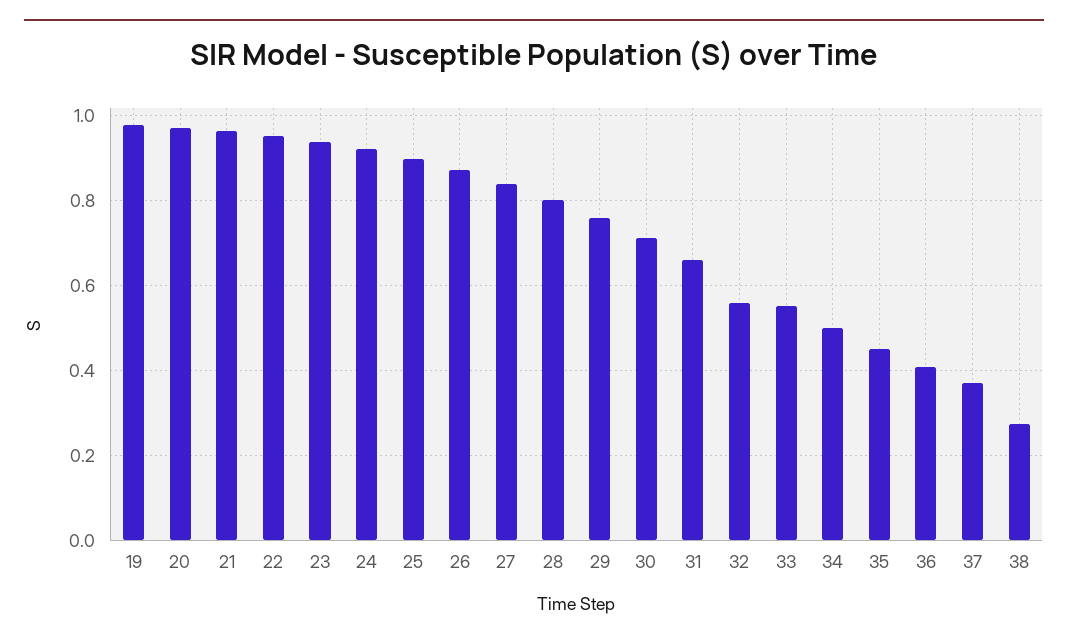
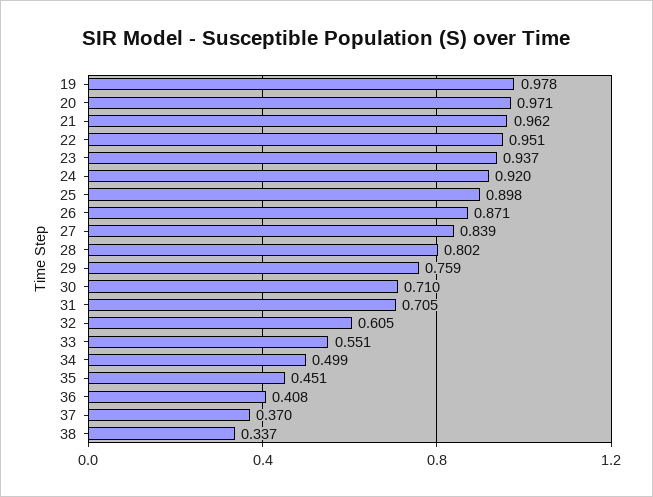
31: 0.66 -> 0.705
32: 0.56 -> 0.605
38: 0.28 -> 0.337

